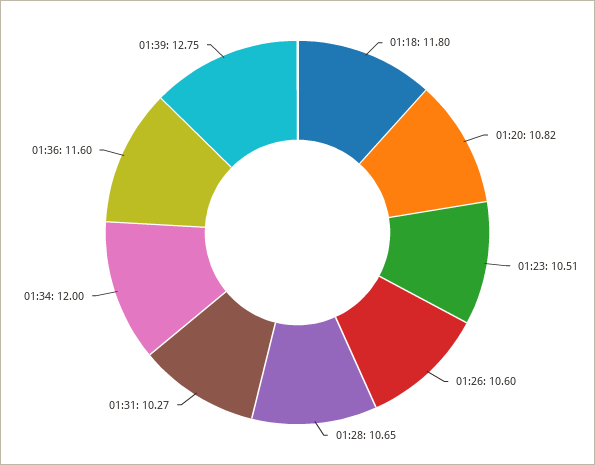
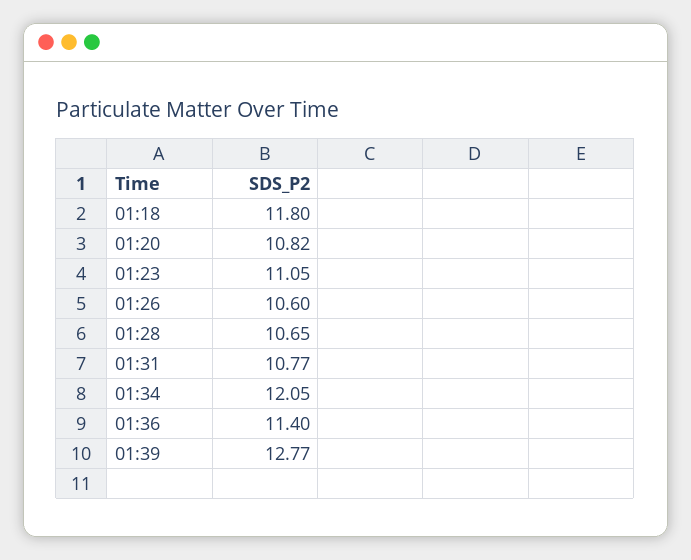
01:23: 10.51 -> 11.05
01:31: 10.27 -> 10.77
01:34: 12 -> 12.05
01:36: 11.6 -> 11.4
01:39: 12.75 -> 12.77

